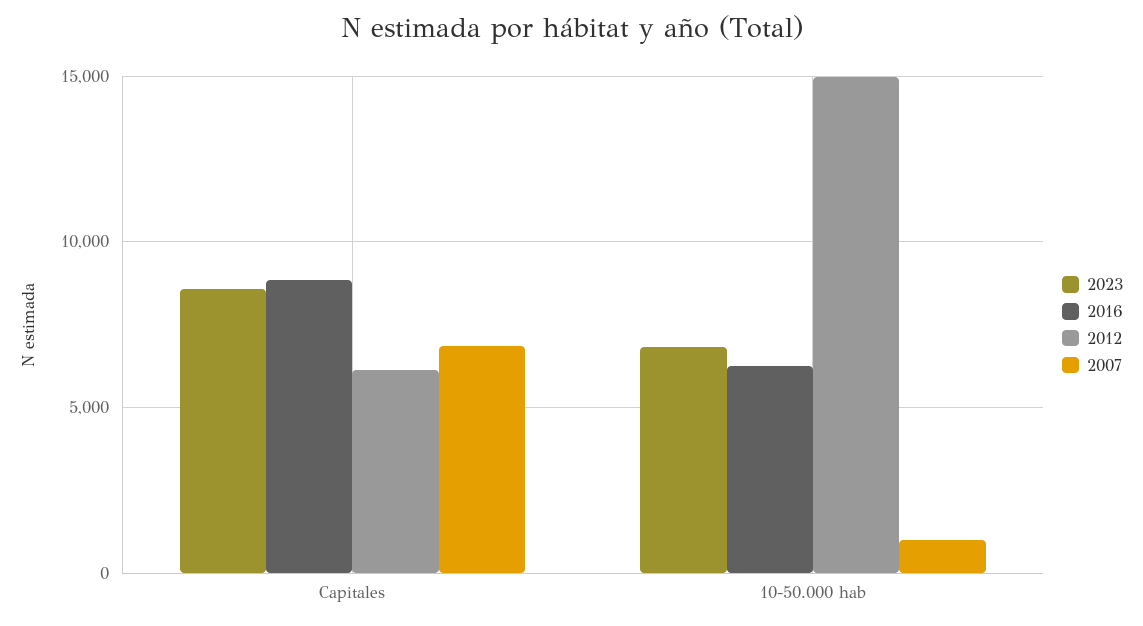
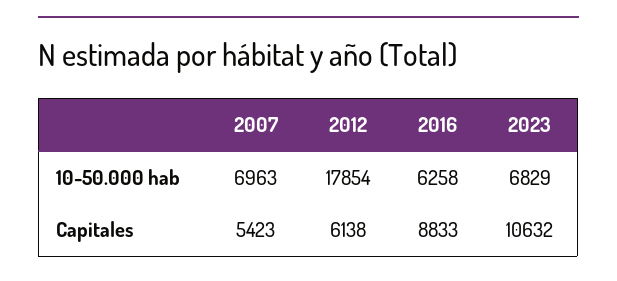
2023, Capitales: 8500 -> 10632
2007, Capitales: 7000 -> 5423
2012, 10-50.000 hab: 15000 -> 17854
2007, 10-50.000 hab: 1000 -> 6963

